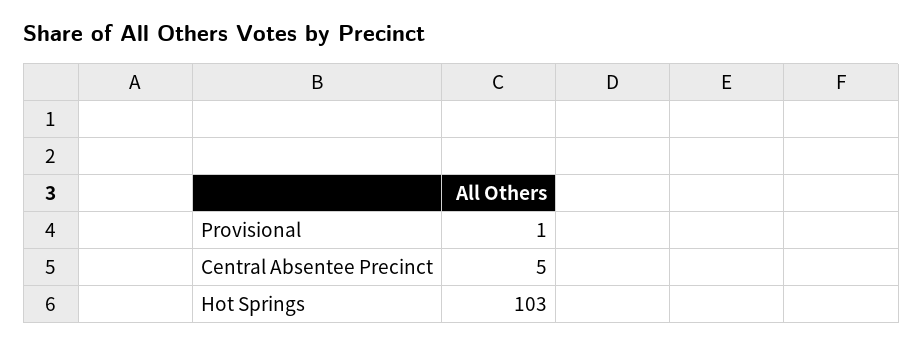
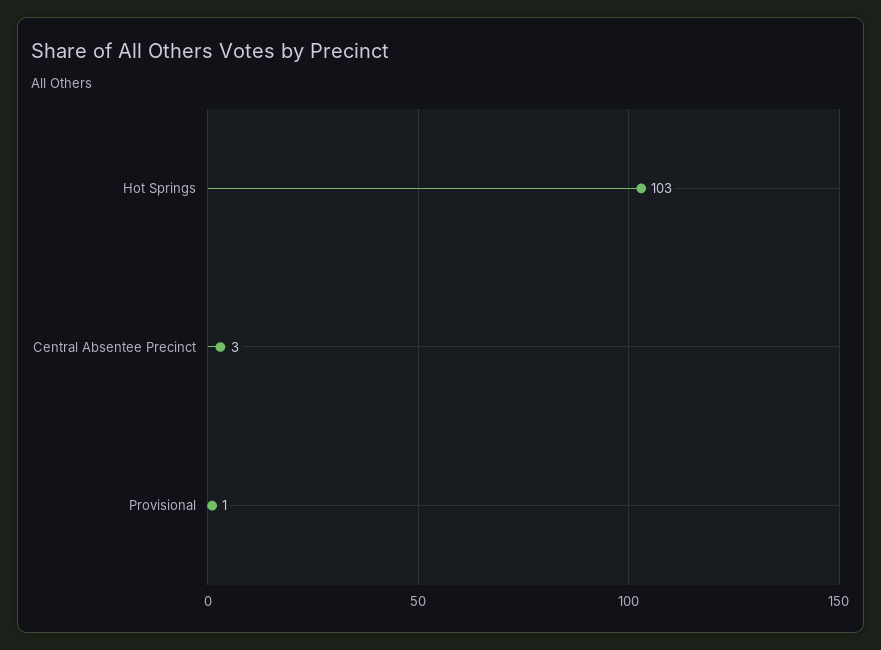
Central Absentee Precinct: 5 -> 3

